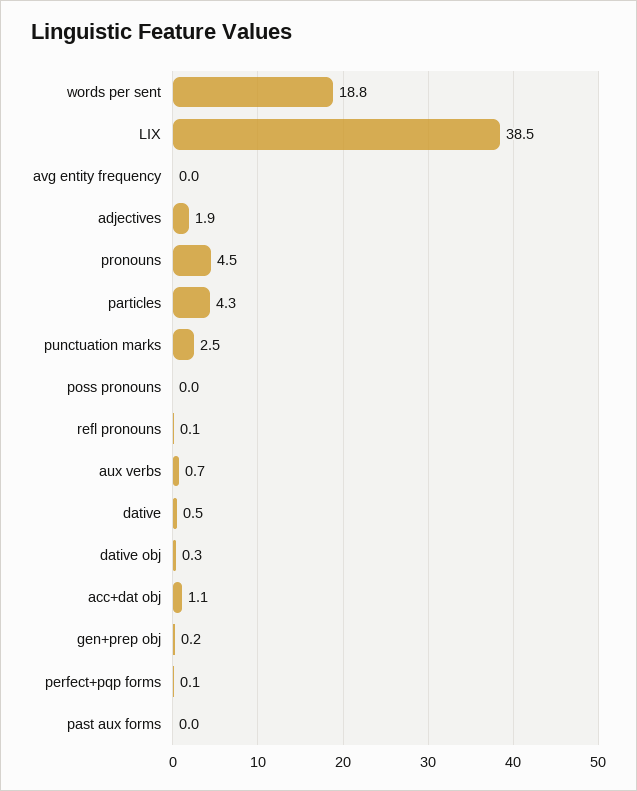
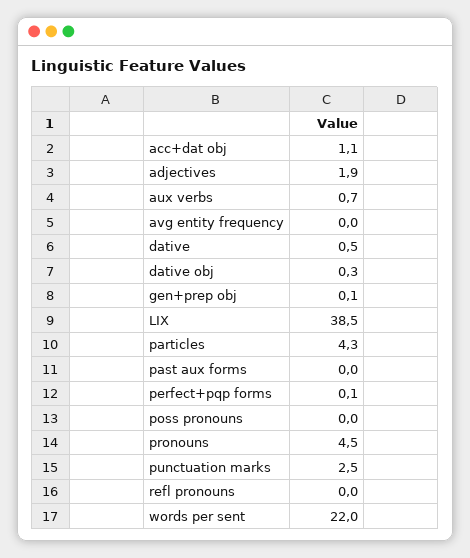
words per sent: 18.8 -> 22
refl pronouns: 0.1 -> 0
gen+prep obj: 0.2 -> 0.1

